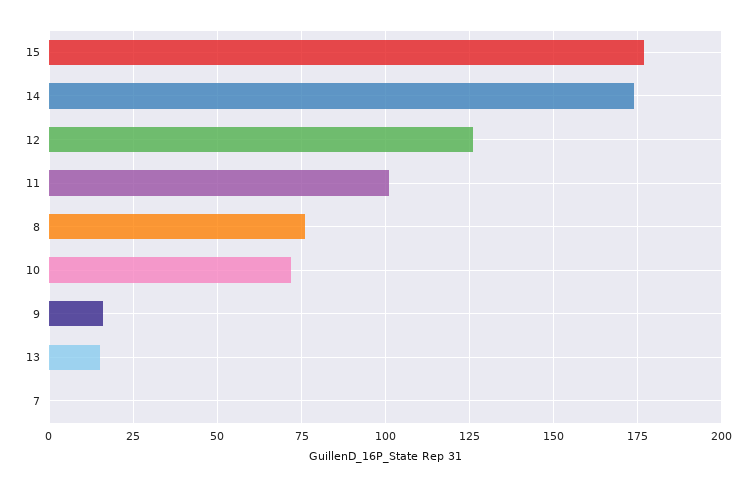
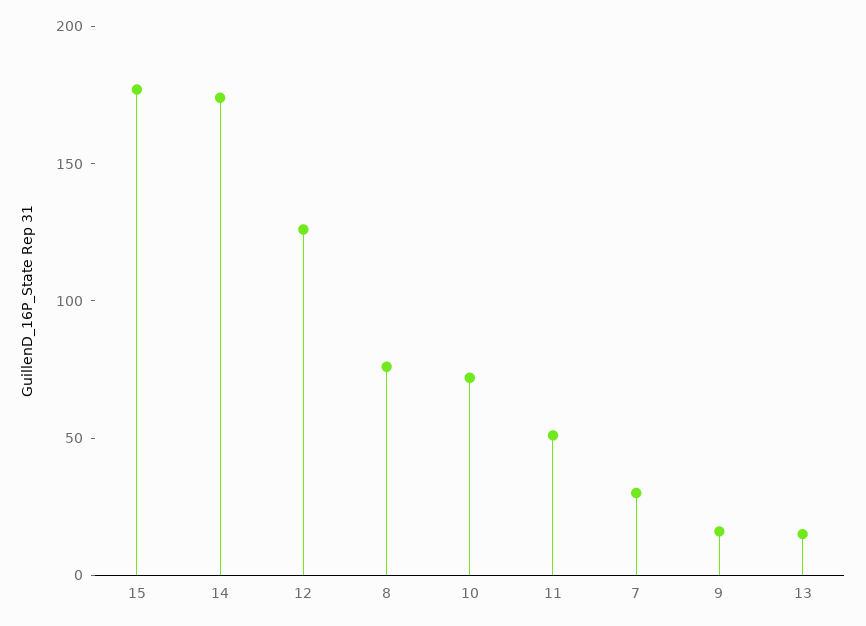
11: 100 -> 50
7: 0 -> 30

